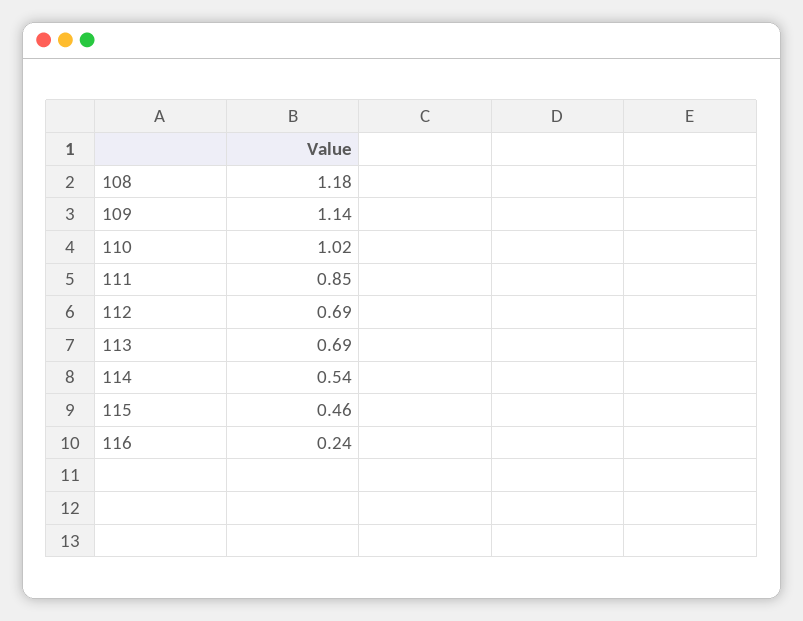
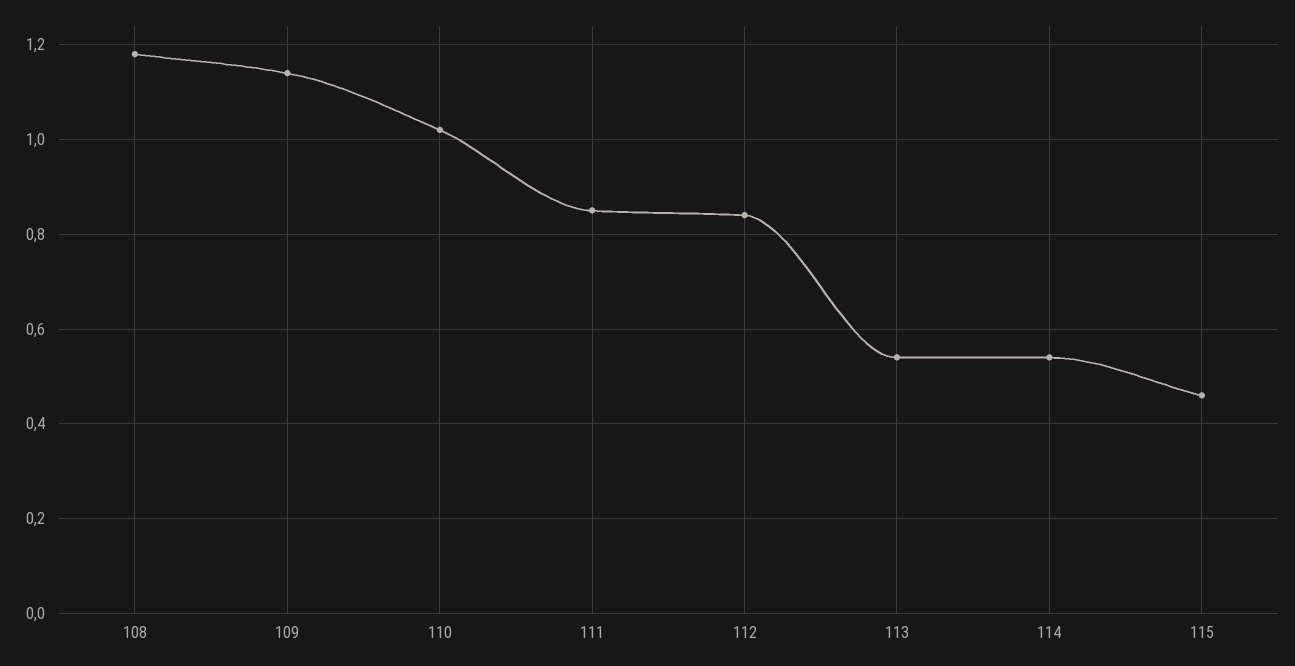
112: 0.69 -> 0.85
113: 0.69 -> 0.55
116: 0.24 -> none

